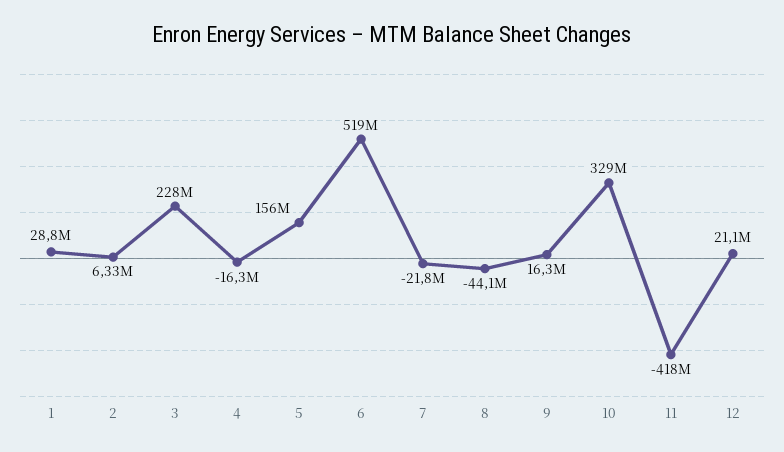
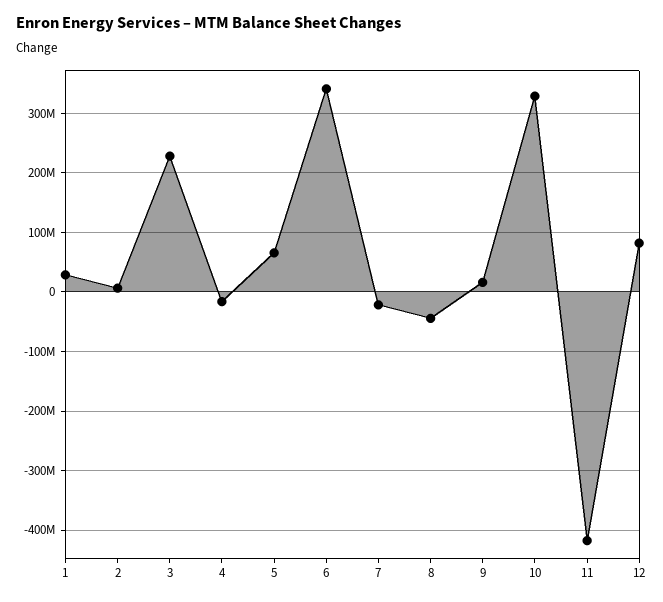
5: 156000000 -> 60000000
6: 519000000 -> 340000000
12: 21100000 -> 80000000

